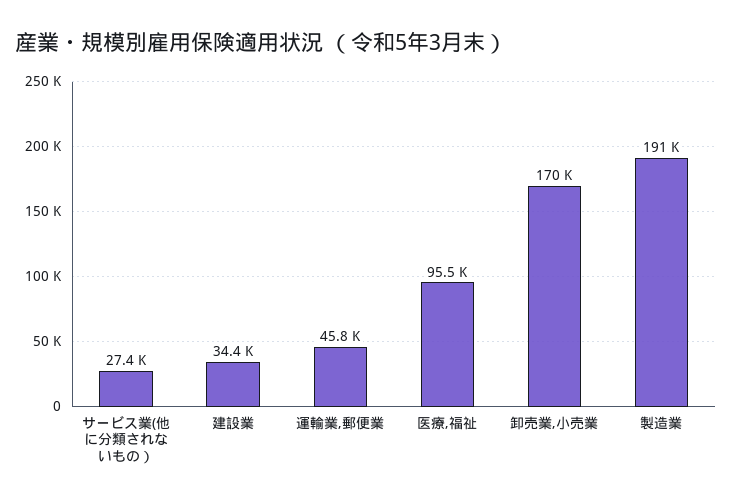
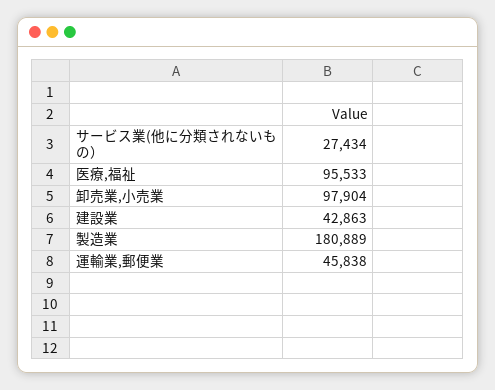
建設業: 34400 -> 42863
卸売業,小売業: 170000 -> 97904
製造業: 191000 -> 180889

